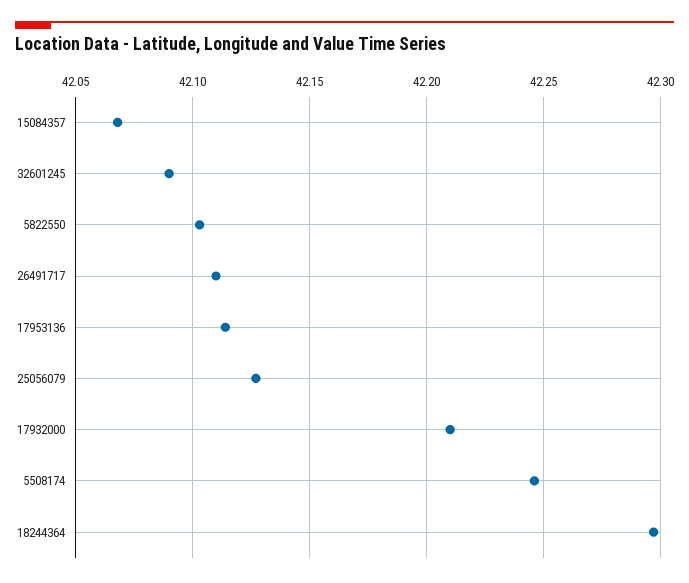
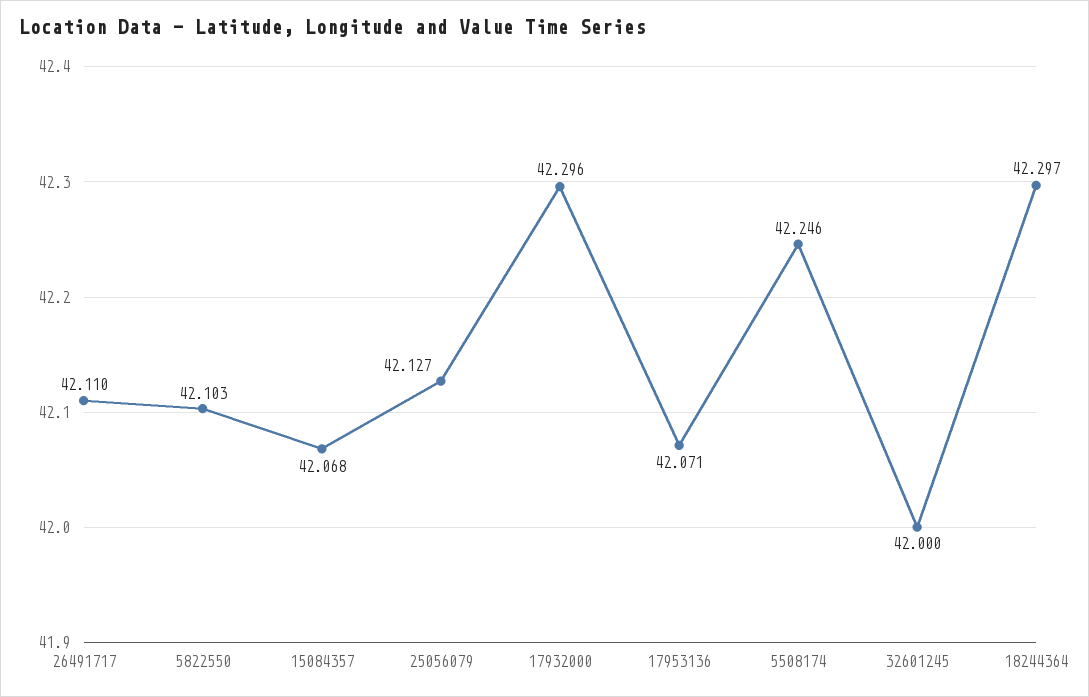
32601245: 42.09 -> 42
17953136: 42.115 -> 42.071
17932000: 42.21 -> 42.296

